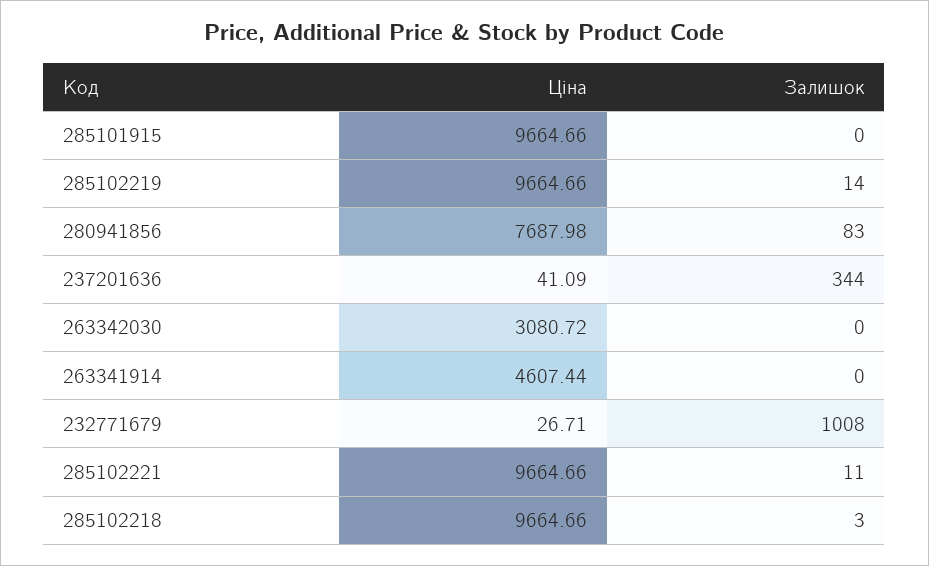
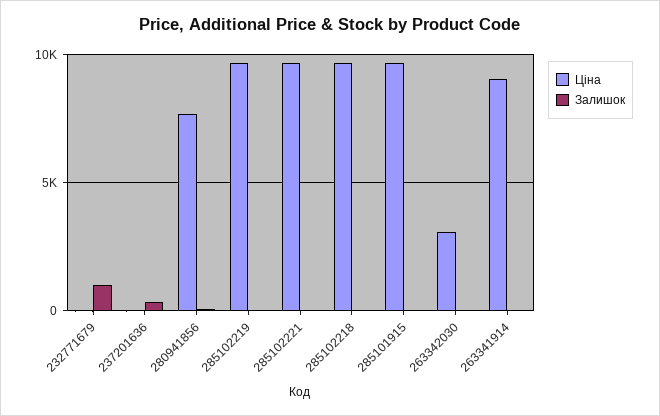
Ціна, 263341914: 4607.44 -> 9000

